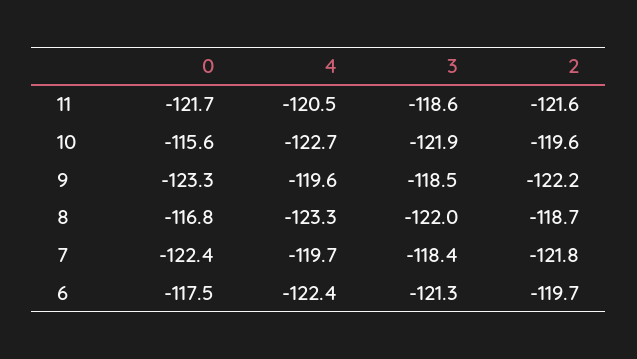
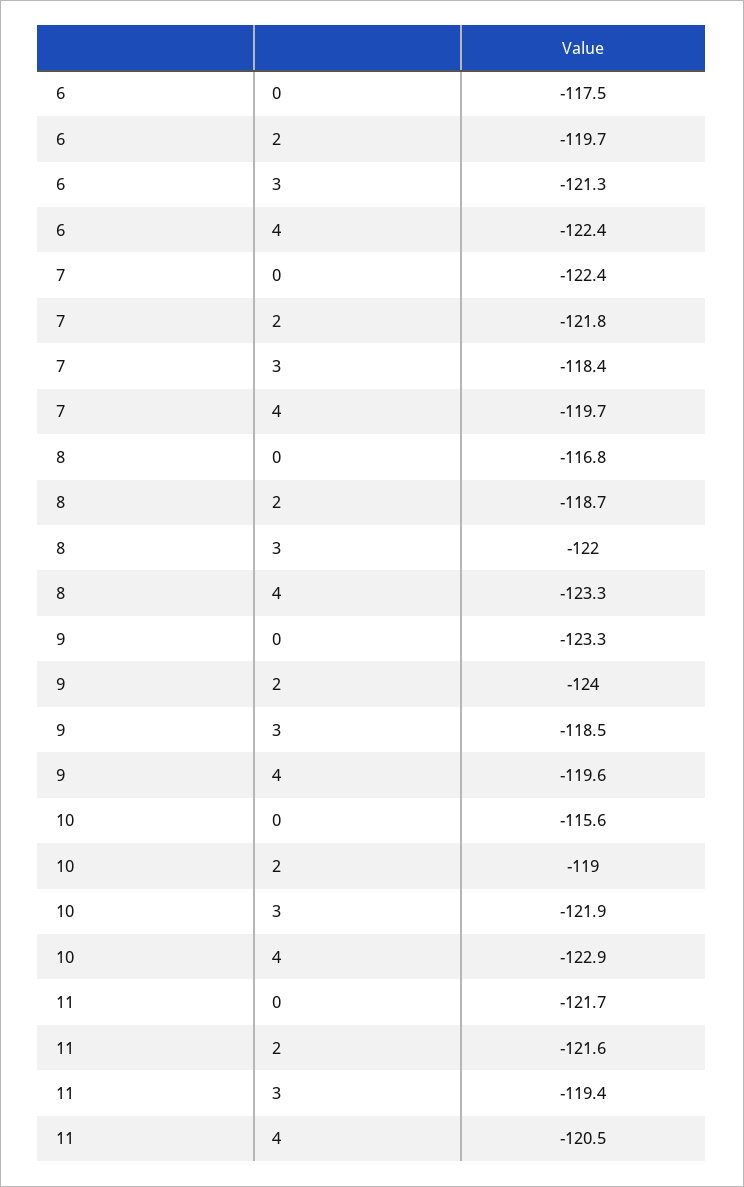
3, 11: -118.6 -> -119.4
4, 10: -122.7 -> -122.9
2, 10: -119.6 -> -119
2, 9: -122.2 -> -124

